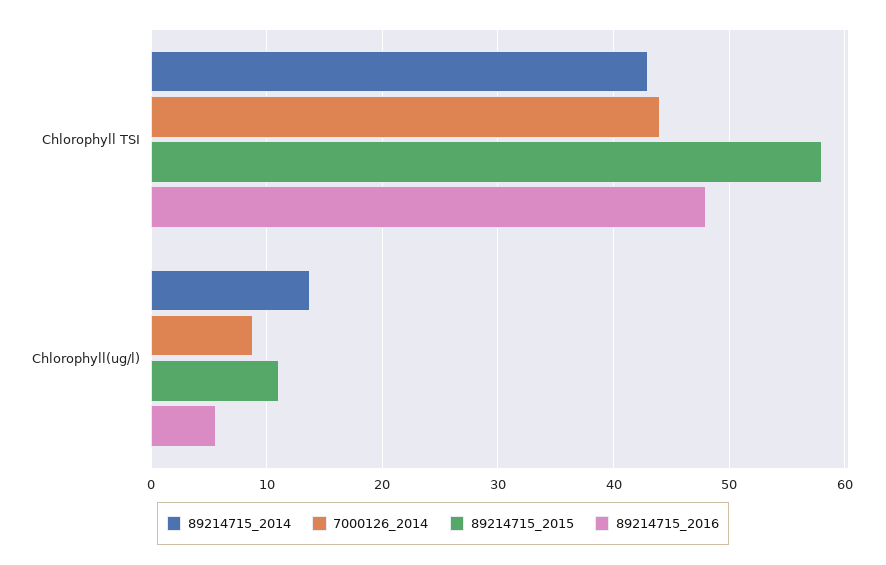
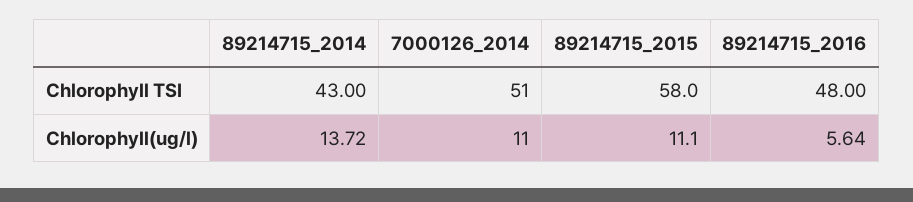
7000126_2014, Chlorophyll TSI: 44 -> 51
7000126_2014, Chlorophyll(ug/l): 9 -> 11

